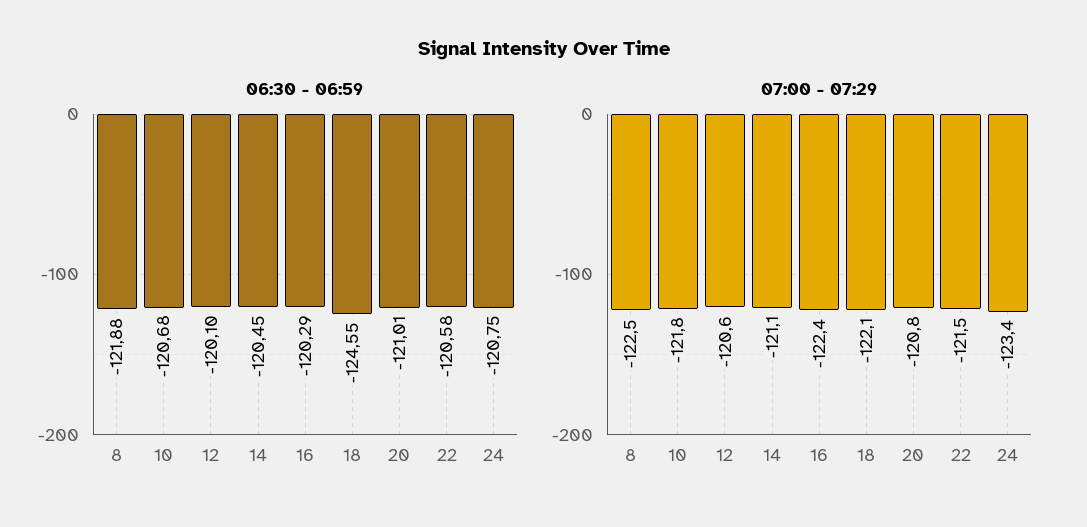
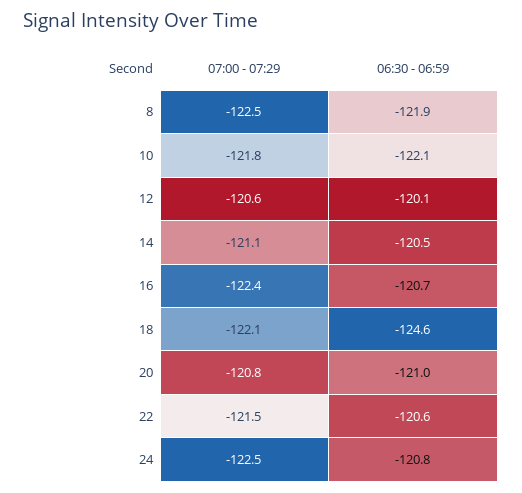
06:30 - 06:59, 10: -120.68 -> -122.1
06:30 - 06:59, 16: -120.29 -> -120.7
07:00 - 07:29, 24: -123.4 -> -122.5

